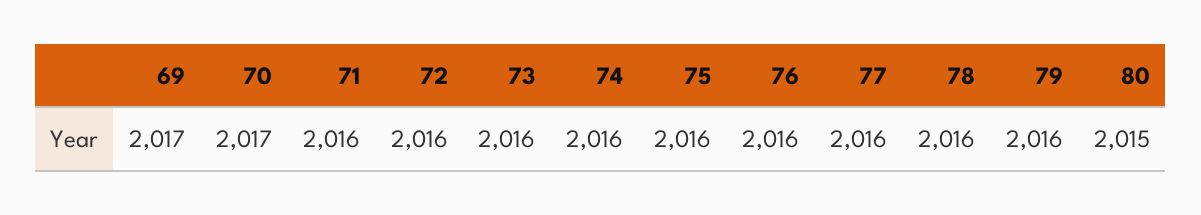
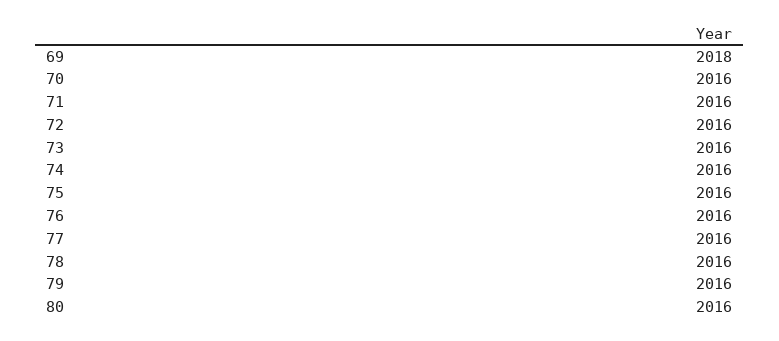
69: 2017 -> 2018
70: 2017 -> 2016
80: 2015 -> 2016

